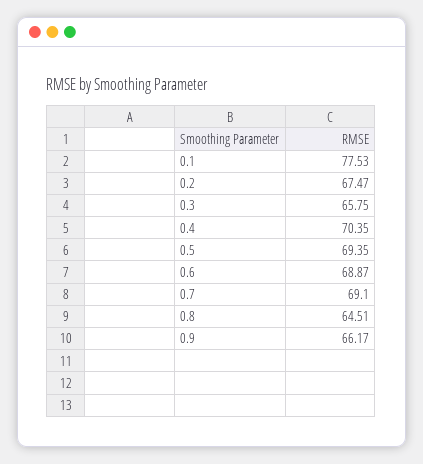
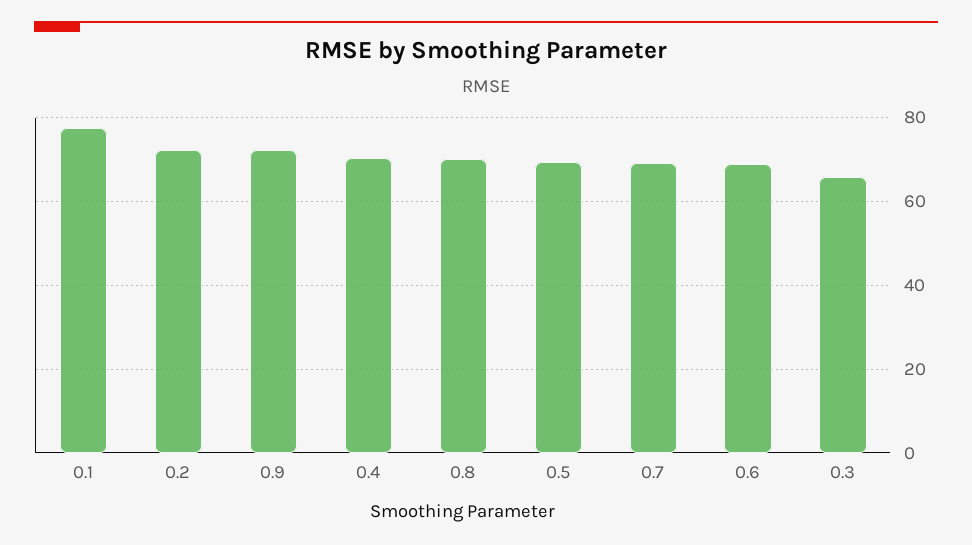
0.2: 67.47 -> 72
0.8: 64.51 -> 70
0.9: 66.17 -> 72

